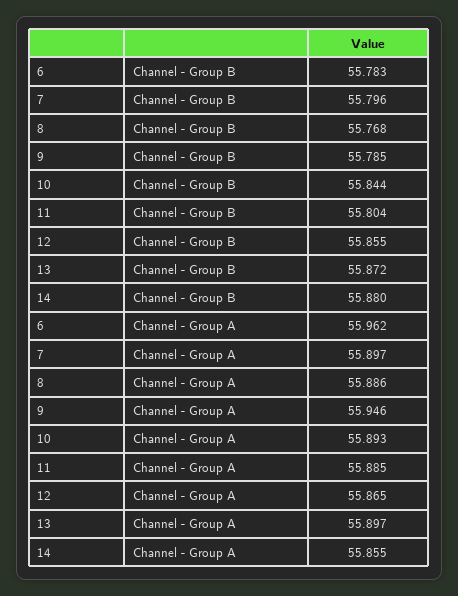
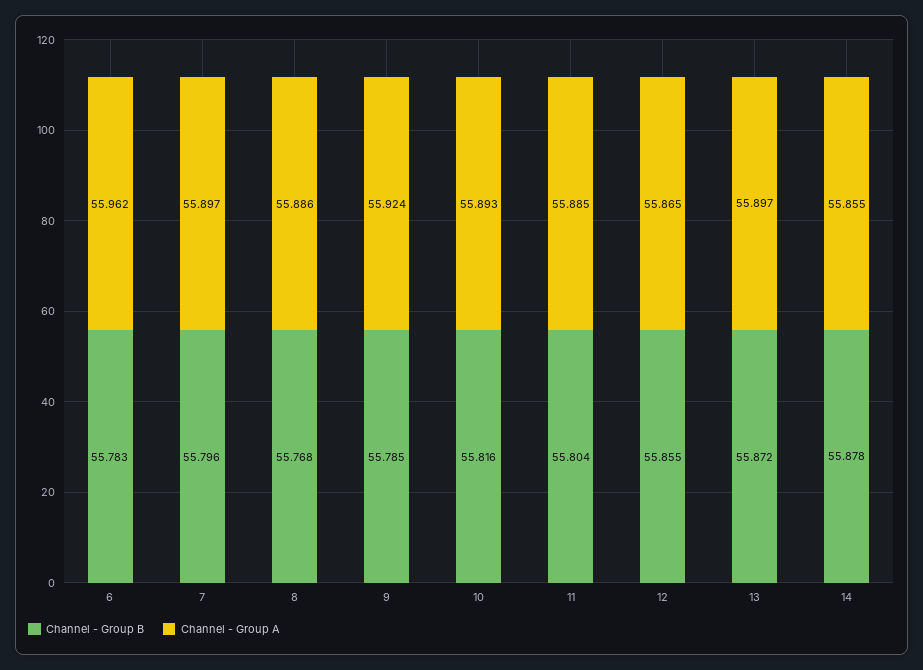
Channel - Group B, 10: 55.844 -> 55.816
Channel - Group B, 14: 55.88 -> 55.878
Channel - Group A, 9: 55.946 -> 55.924

